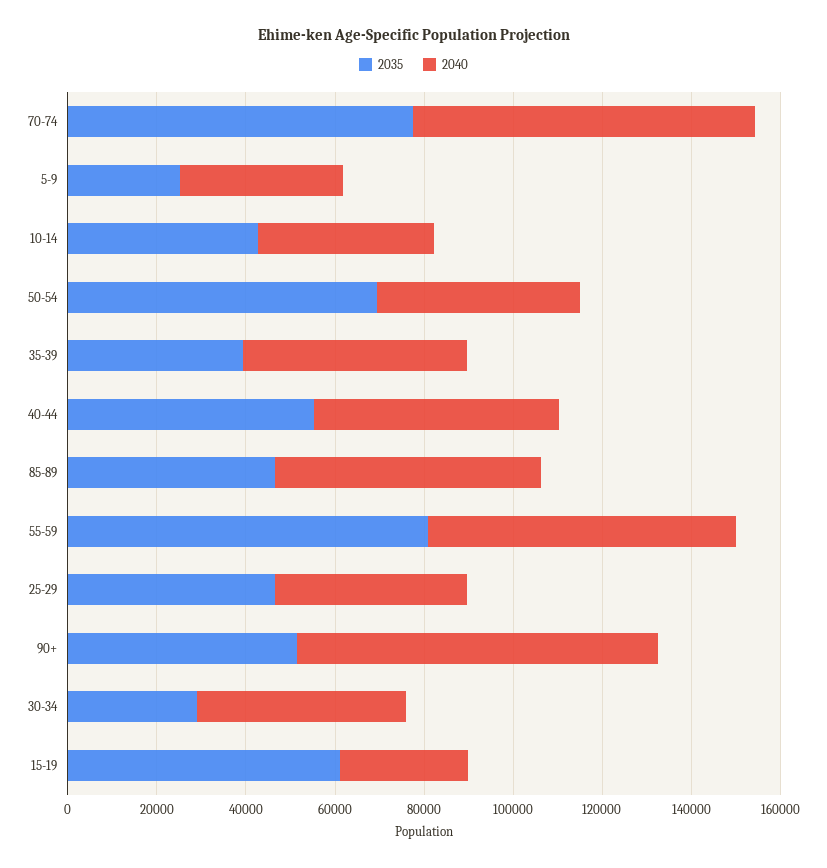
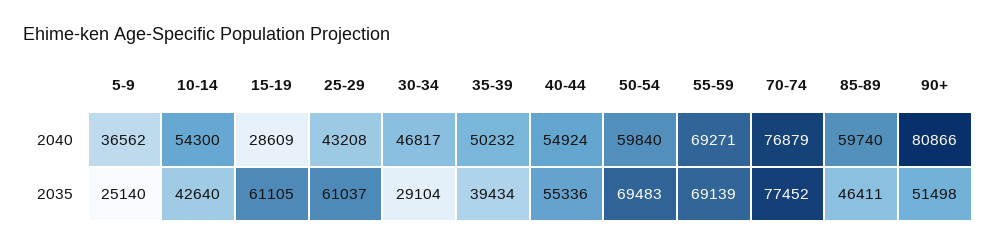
2040, 10-14: 40000 -> 54300
2040, 50-54: 45000 -> 59840
2035, 55-59: 80000 -> 69139
2035, 25-29: 45000 -> 61037

